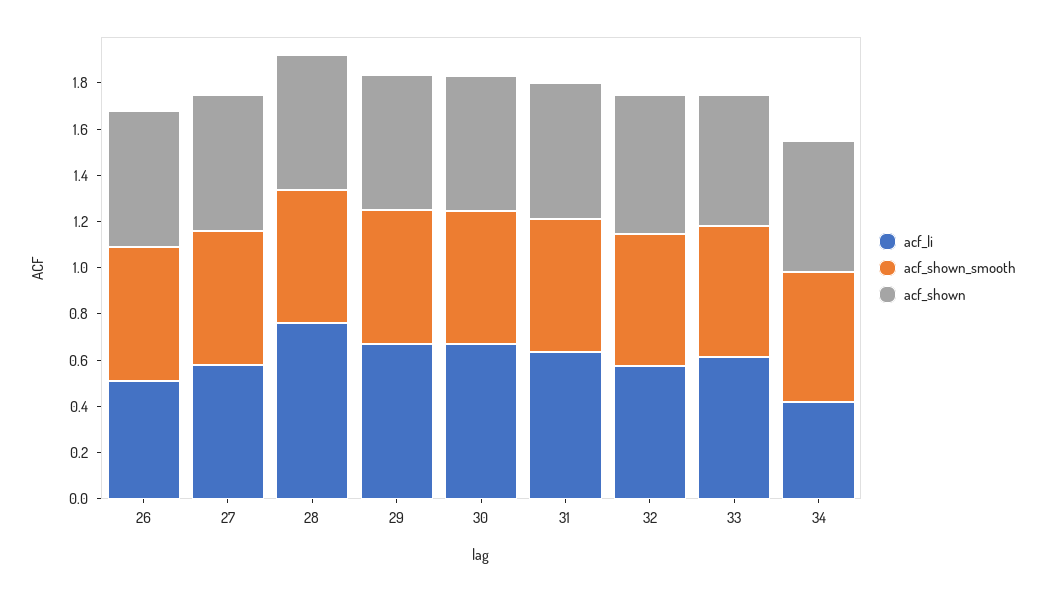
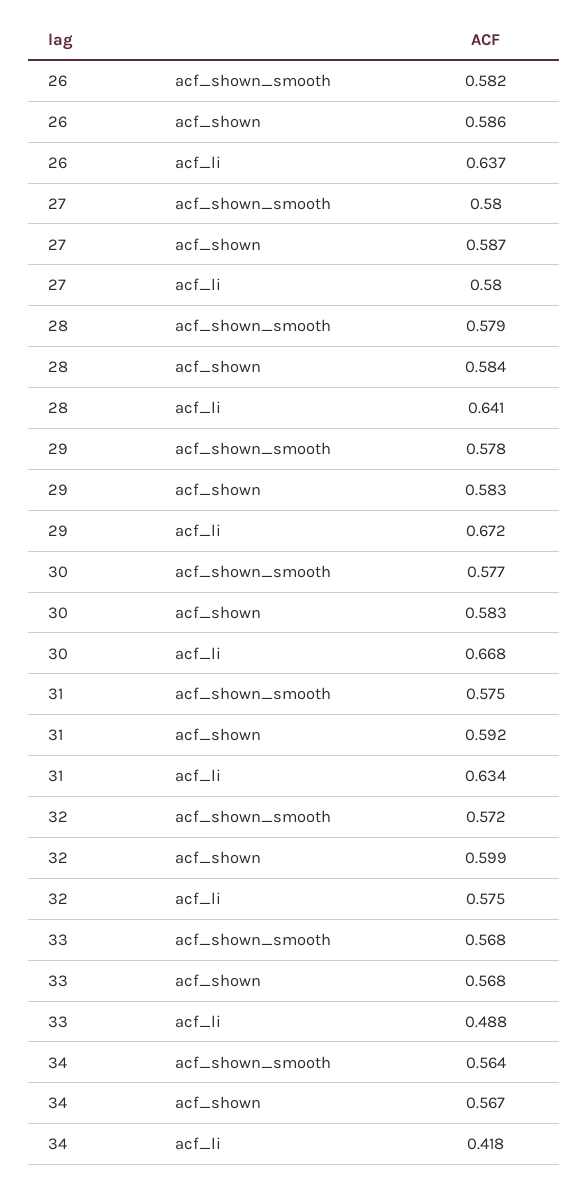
acf_li, 26: 0.5 -> 0.637
acf_li, 28: 0.75 -> 0.641
acf_li, 33: 0.6 -> 0.488

